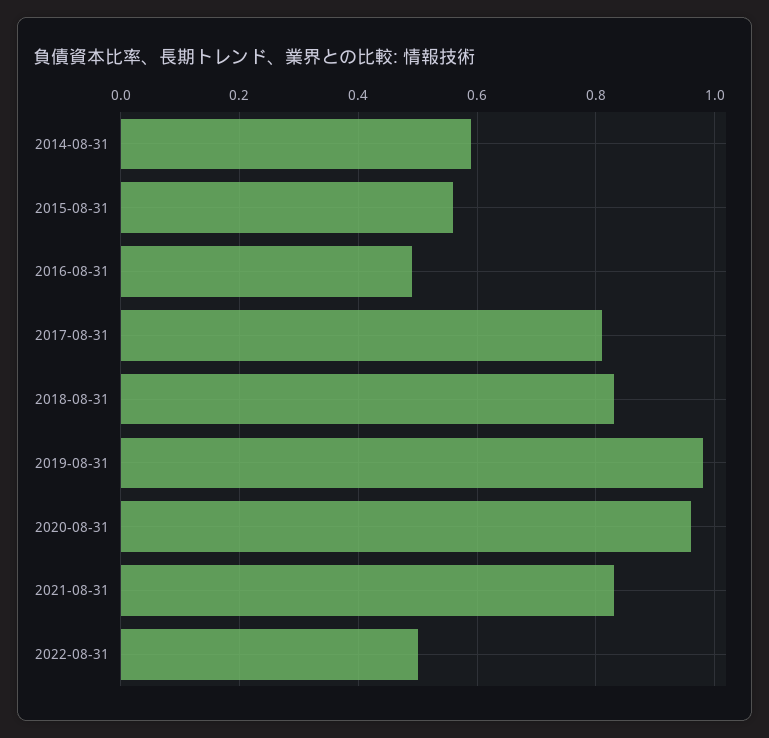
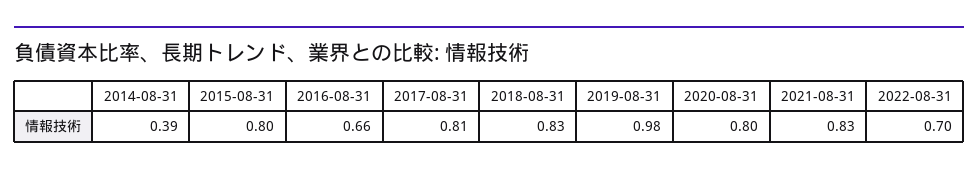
2014-08-31: 0.6 -> 0.39
2015-08-31: 0.55 -> 0.8
2016-08-31: 0.5 -> 0.66
2020-08-31: 0.95 -> 0.8
2022-08-31: 0.5 -> 0.7

